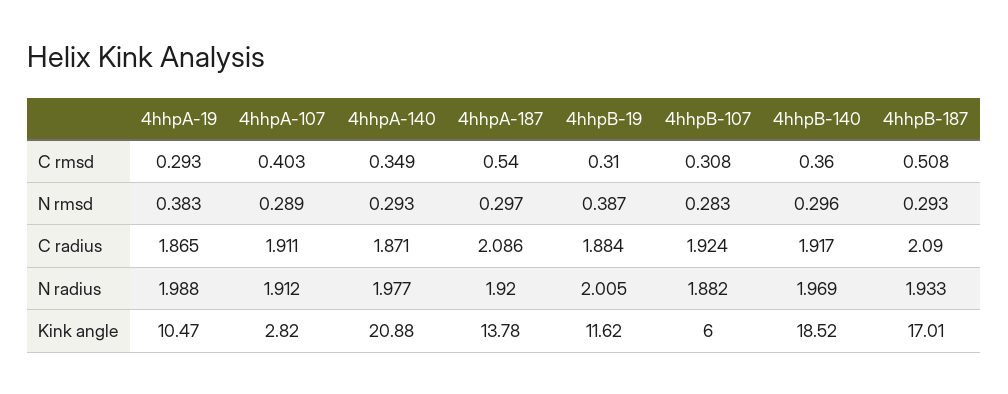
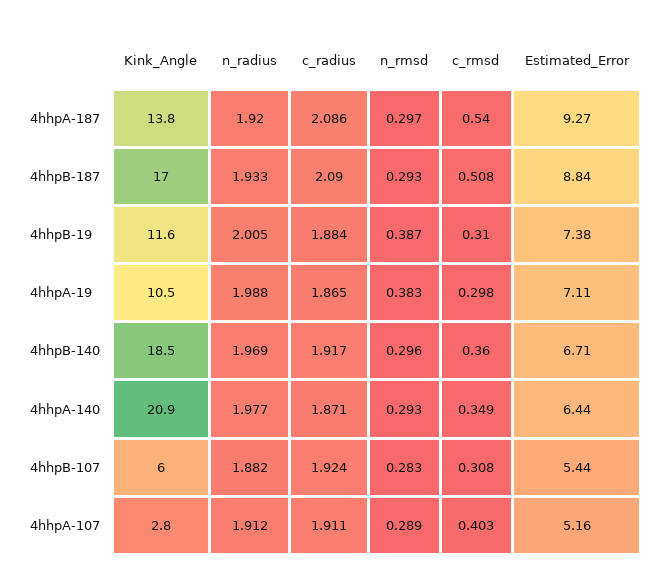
4hhpA-19, C rmsd: 0.293 -> 0.298
4hhpA-187, Estimated_Error: none -> 9.27
4hhpB-187, Estimated_Error: none -> 8.84
4hhpB-19, Estimated_Error: none -> 7.38
4hhpA-19, Estimated_Error: none -> 7.11
4hhpB-140, Estimated_Error: none -> 6.71
4hhpA-140, Estimated_Error: none -> 6.44
4hhpB-107, Estimated_Error: none -> 5.44
4hhpA-107, Estimated_Error: none -> 5.16

